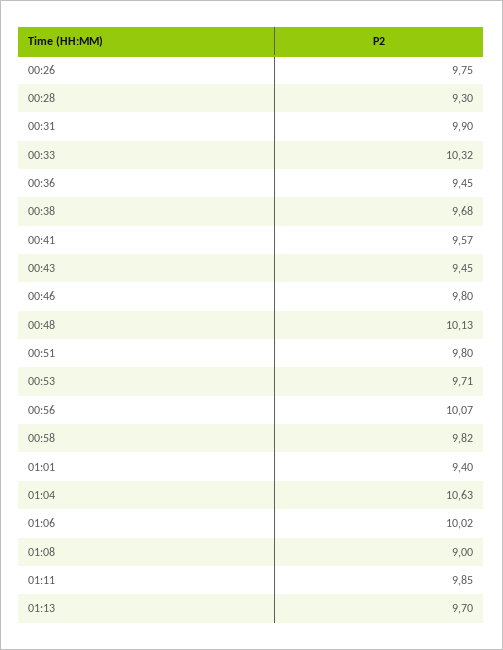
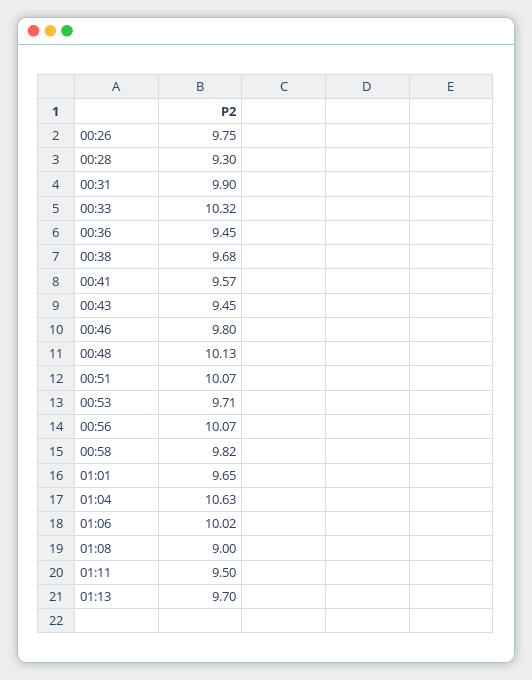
00:51: 9.8 -> 10.07
01:01: 9.4 -> 9.65
01:11: 9.85 -> 9.5

